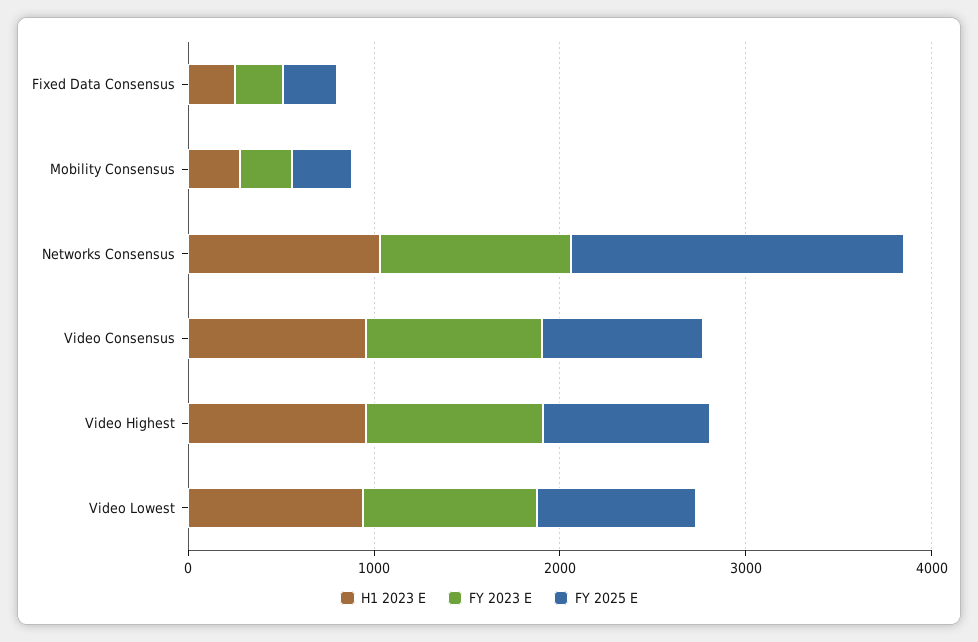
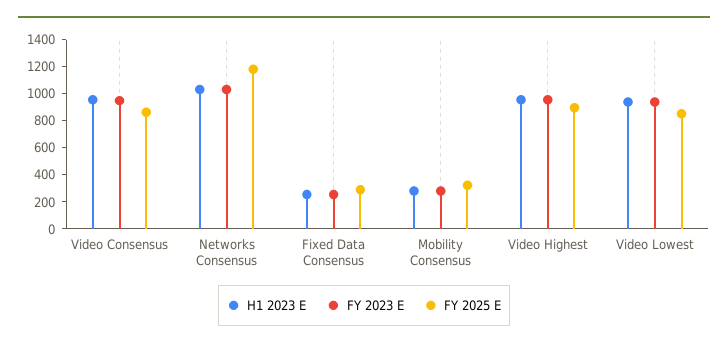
FY 2025 E, Networks Consensus: 1800 -> 1200

